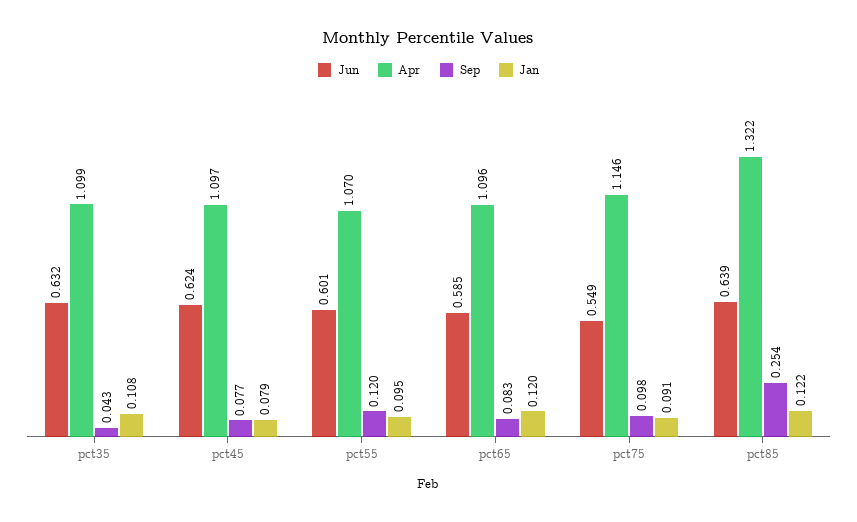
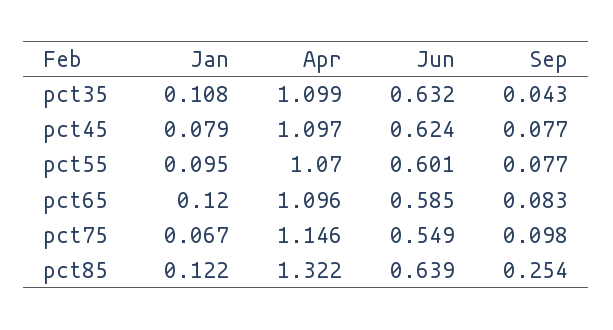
Sep, pct55: 0.12 -> 0.077
Jan, pct75: 0.091 -> 0.067

